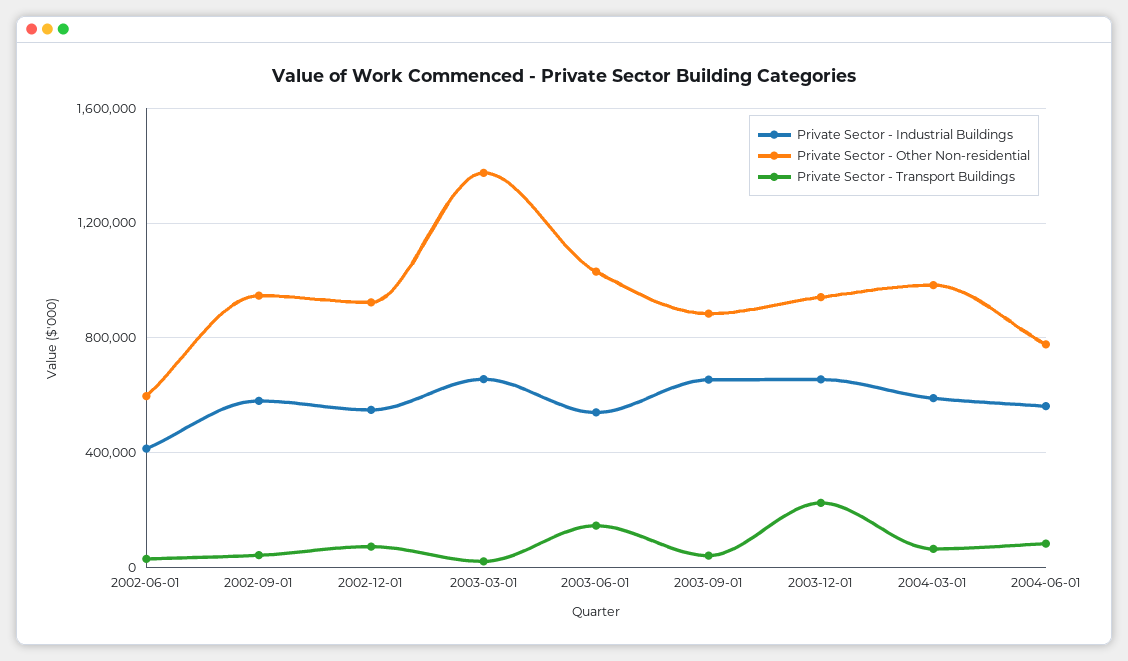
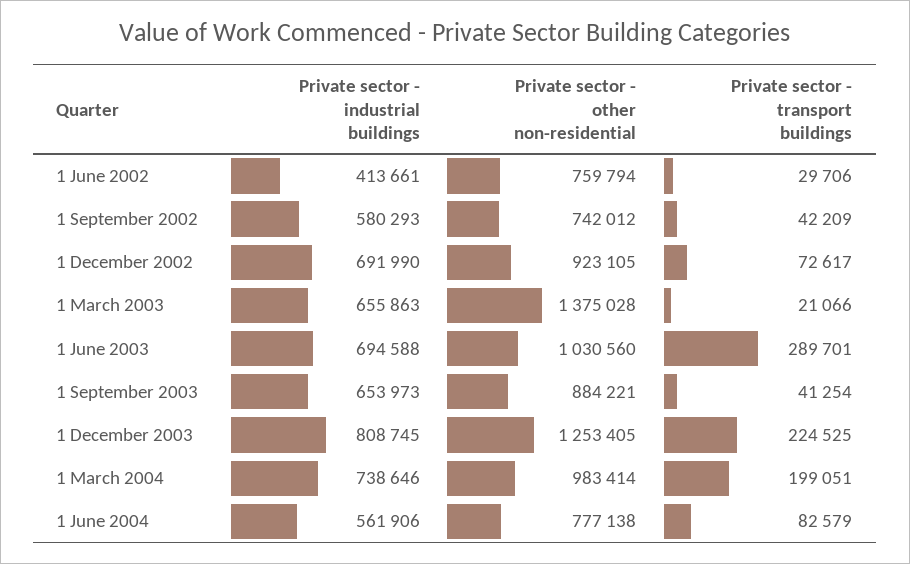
Private Sector - Other Non-residential, 2002-06-01: 600000 -> 759794
Private Sector - Other Non-residential, 2002-09-01: 950000 -> 742012
Private Sector - Industrial Buildings, 2002-12-01: 550000 -> 691990
Private Sector - Industrial Buildings, 2003-06-01: 550000 -> 694588
Private Sector - Transport Buildings, 2003-06-01: 150000 -> 289701
Private Sector - Industrial Buildings, 2003-12-01: 650000 -> 808745
Private Sector - Other Non-residential, 2003-12-01: 950000 -> 1253405
Private Sector - Industrial Buildings, 2004-03-01: 600000 -> 738646
Private Sector - Transport Buildings, 2004-03-01: 50000 -> 199051

